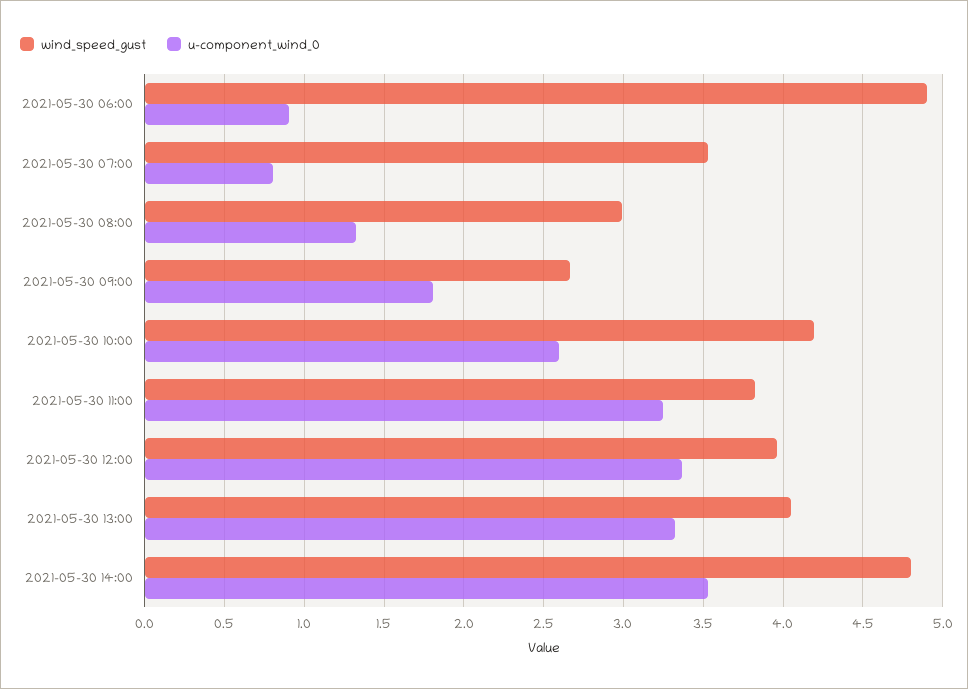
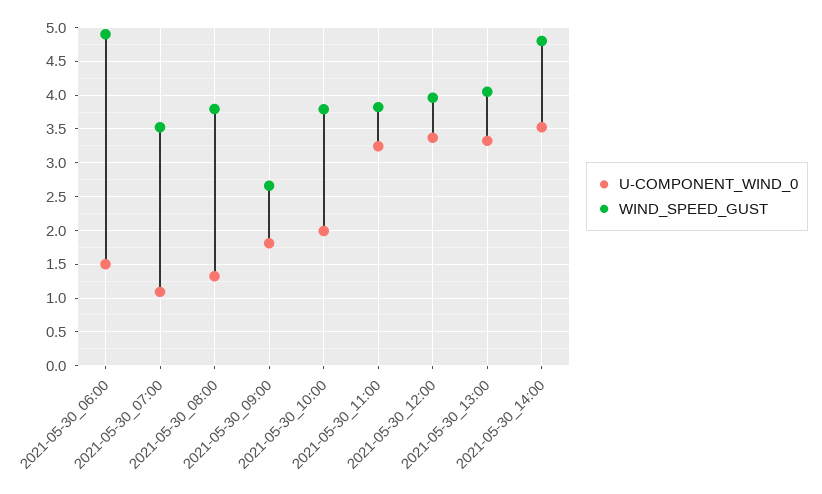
u-component_wind_0, 2021-05-30 06:00: 0.9 -> 1.5
u-component_wind_0, 2021-05-30 07:00: 0.8 -> 1.1
wind_speed_gust, 2021-05-30 08:00: 3 -> 3.8
wind_speed_gust, 2021-05-30 10:00: 4.2 -> 3.8
u-component_wind_0, 2021-05-30 10:00: 2.6 -> 2

